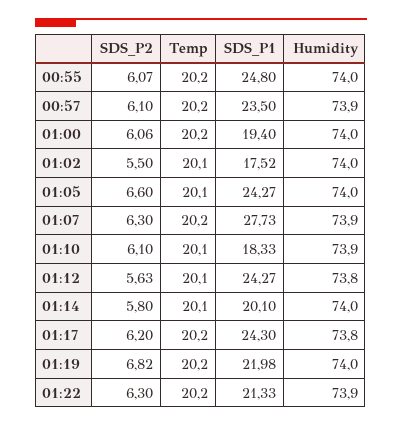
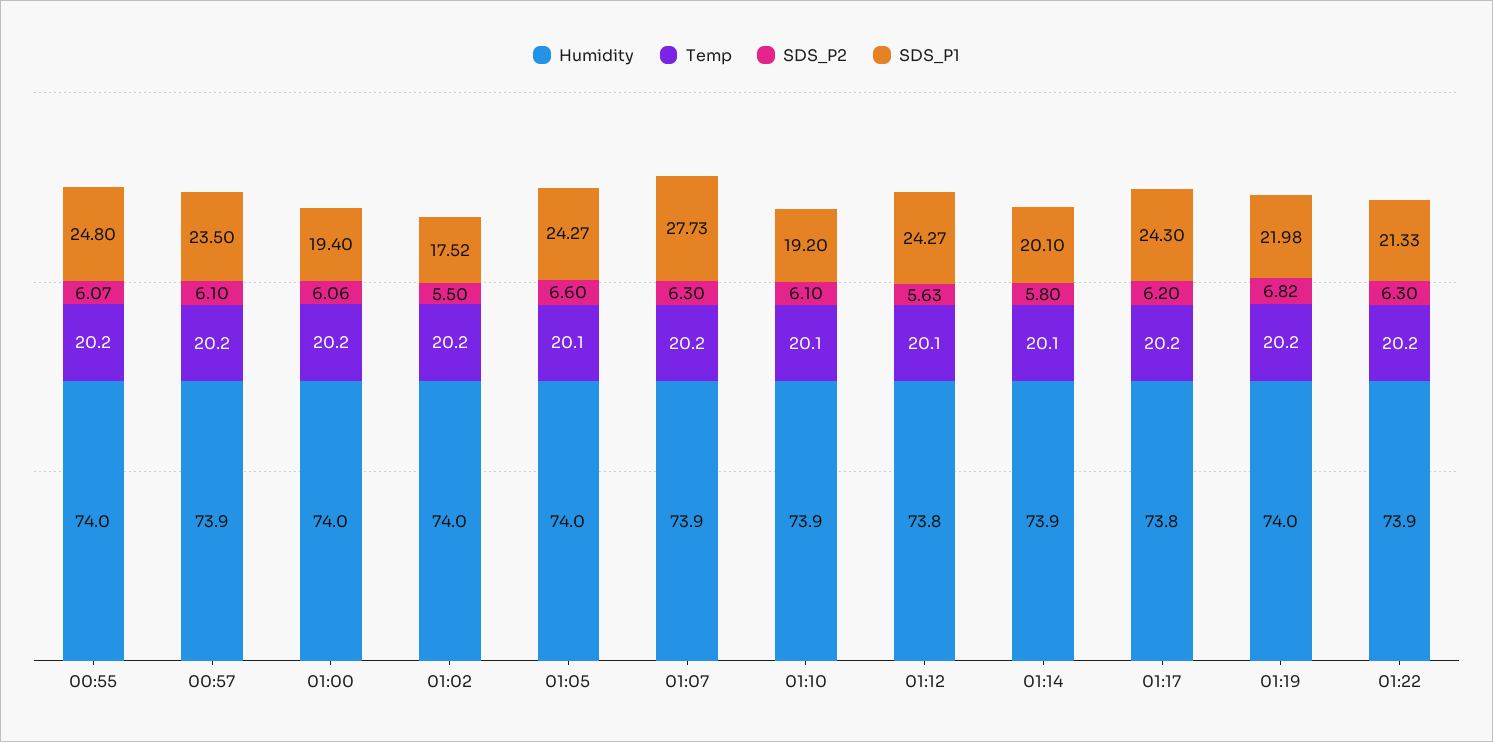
Temp, 01:02: 20.1 -> 20.2
SDS_P1, 01:10: 18.33 -> 19.2
Humidity, 01:14: 74 -> 73.9

